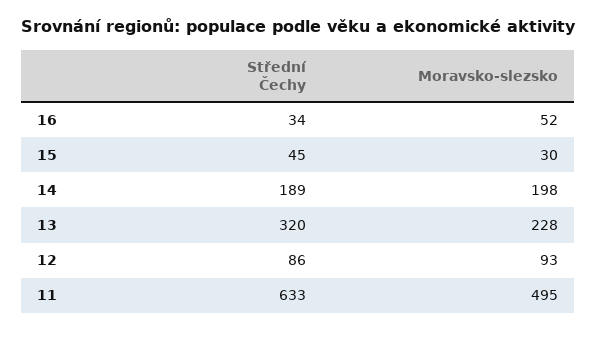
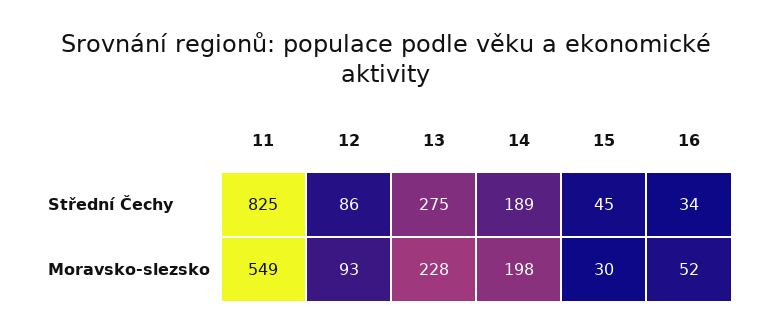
Střední Čechy, 13: 320 -> 275
Střední Čechy, 11: 633 -> 825
Moravsko-slezsko, 11: 495 -> 549

